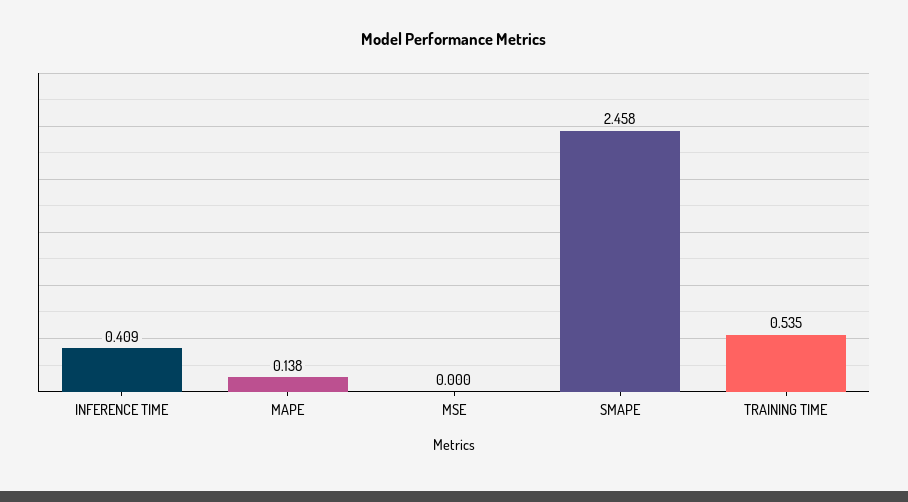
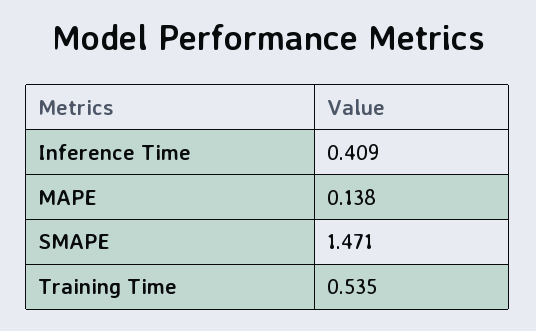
MSE: 0 -> none
SMAPE: 2.458 -> 1.471

